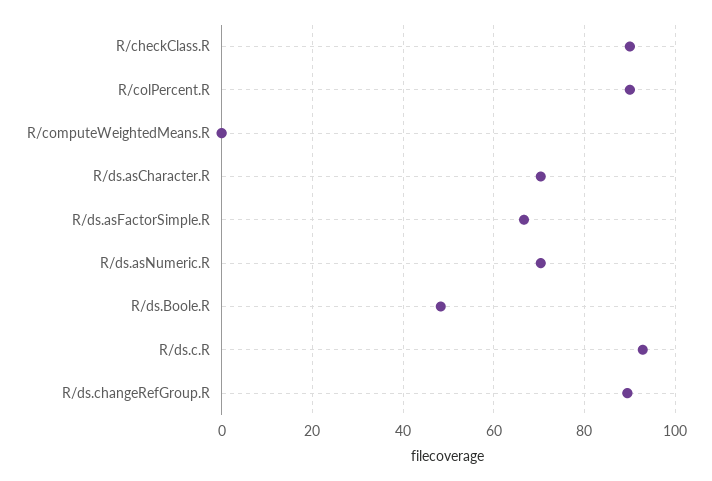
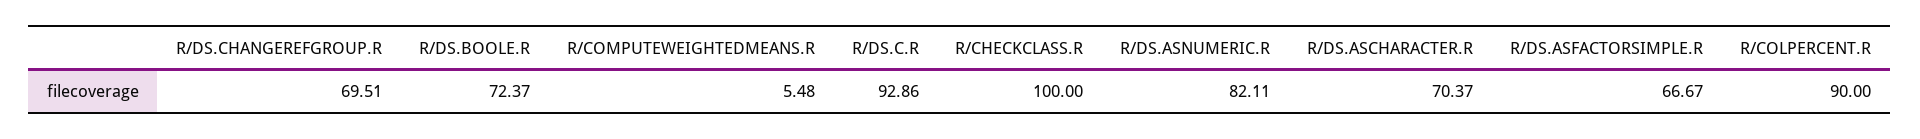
R/checkClass.R: 90 -> 100
R/computeWeightedMeans.R: 0 -> 5.48
R/ds.asNumeric.R: 70 -> 82.11
R/ds.Boole.R: 48 -> 72.37
R/ds.changeRefGroup.R: 90 -> 69.51

